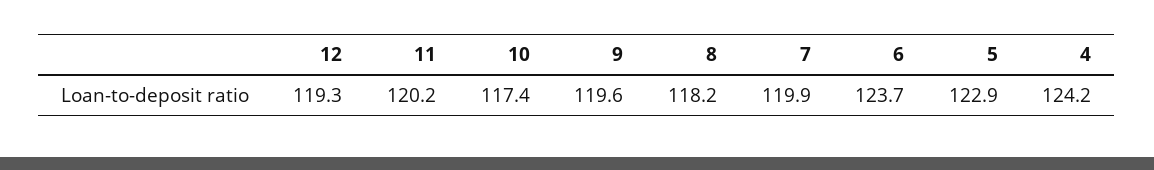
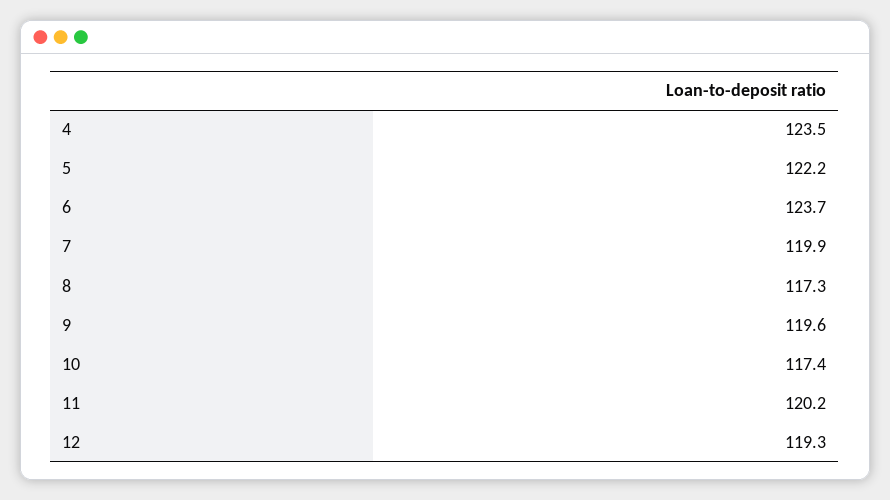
8: 118.2 -> 117.3
5: 122.9 -> 122.2
4: 124.2 -> 123.5

